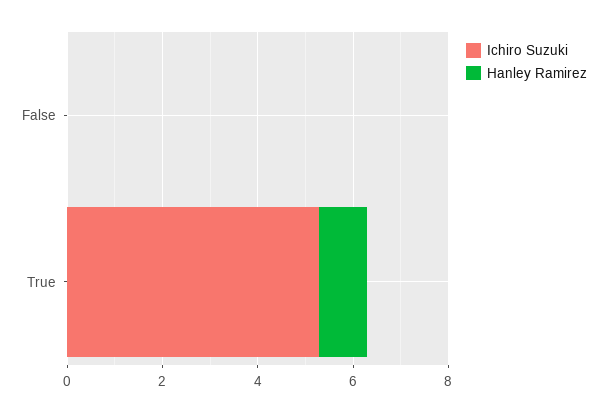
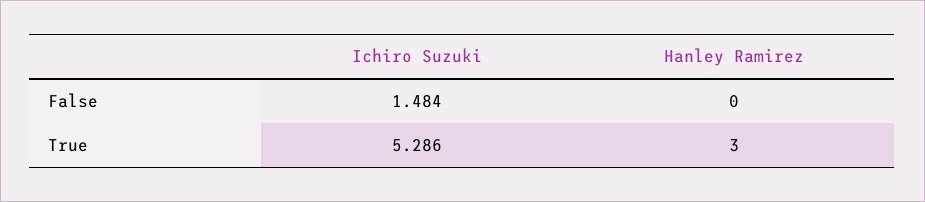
Ichiro Suzuki, False: 0 -> 1.484
Hanley Ramirez, True: 1 -> 3

